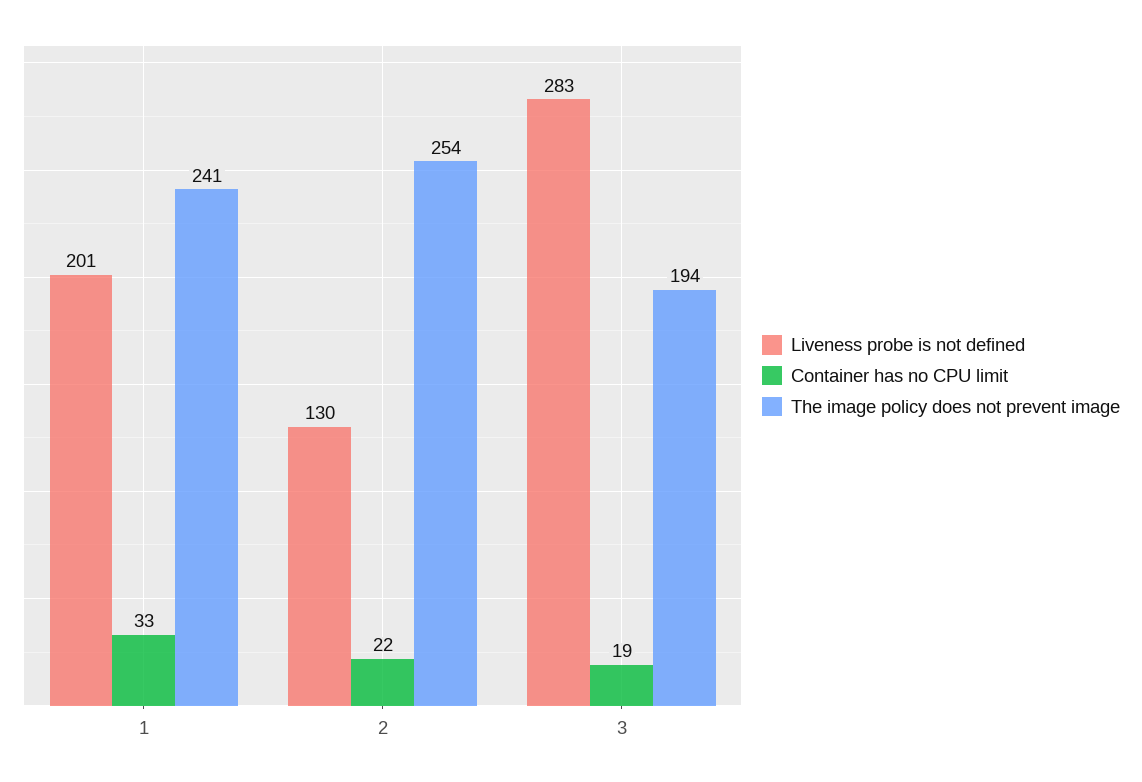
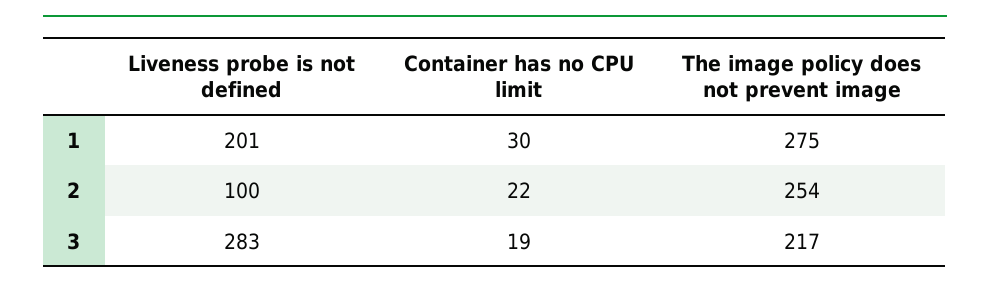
Container has no CPU limit, 1: 33 -> 30
The image policy does not prevent image, 1: 241 -> 275
Liveness probe is not defined, 2: 130 -> 100
The image policy does not prevent image, 3: 194 -> 217

